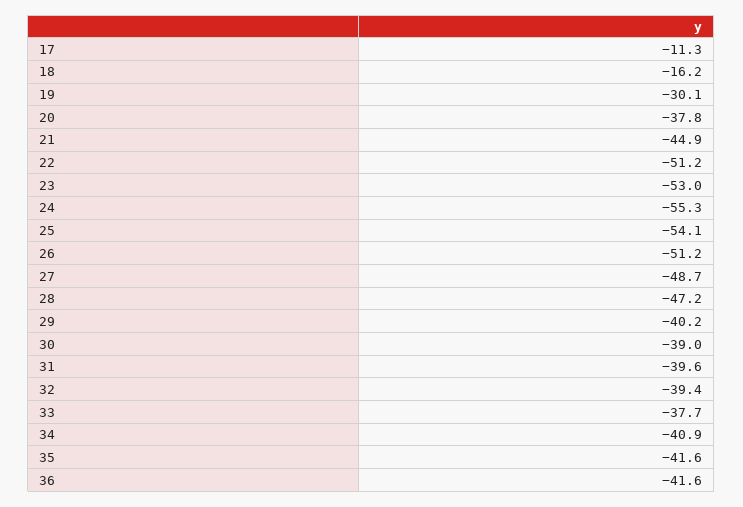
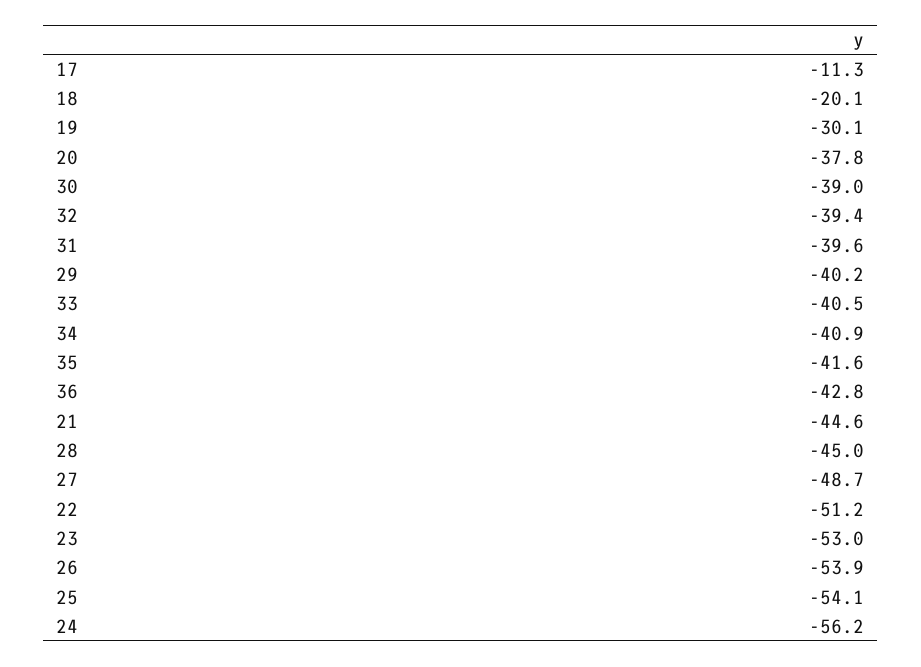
18: -16.2 -> -20.1
21: -44.9 -> -44.6
24: -55.3 -> -56.2
26: -51.2 -> -53.9
28: -47.2 -> -45
33: -37.7 -> -40.5
36: -41.6 -> -42.8

